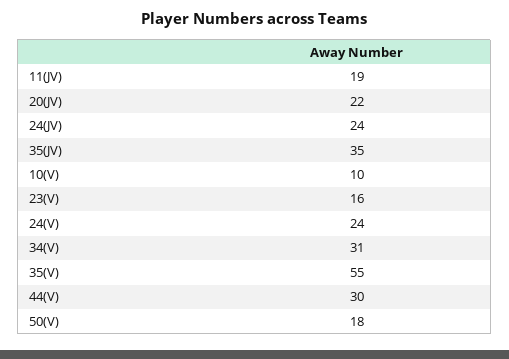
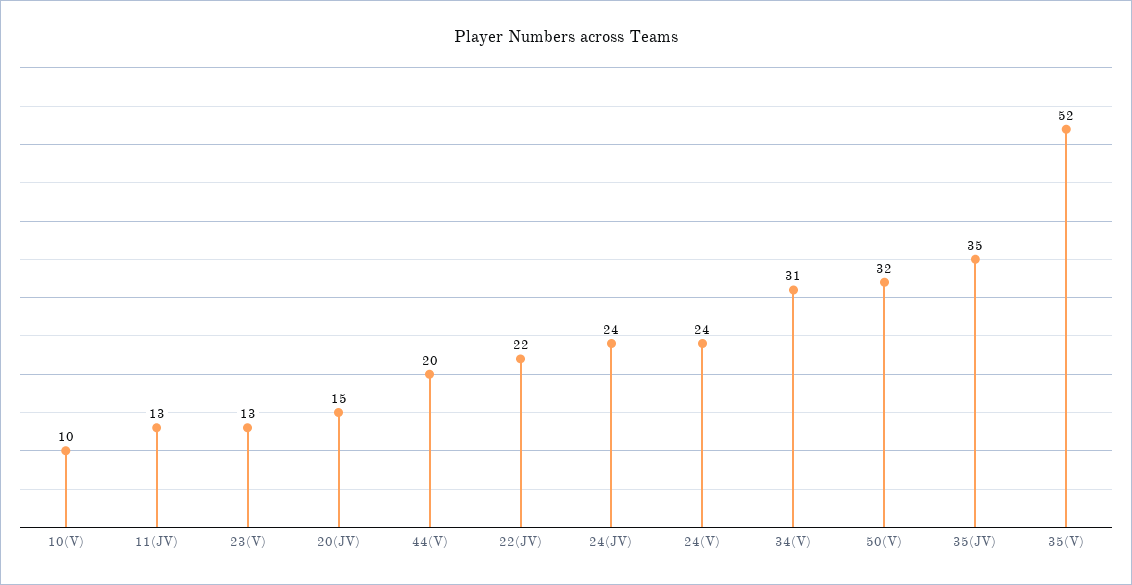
11(JV): 19 -> 13
20(JV): 22 -> 15
23(V): 16 -> 13
35(V): 55 -> 52
44(V): 30 -> 20
50(V): 18 -> 32
22(JV): none -> 22

